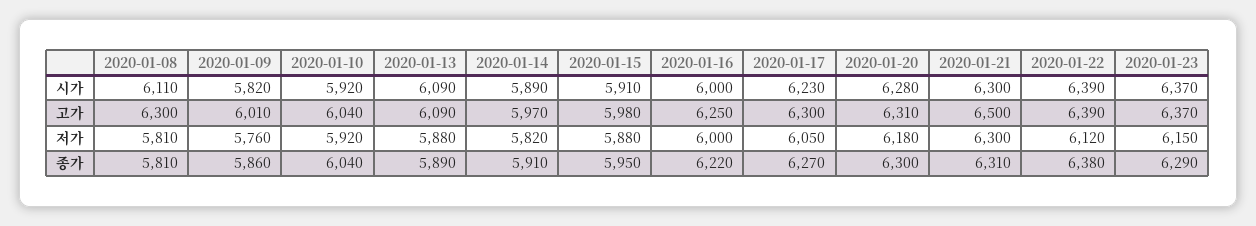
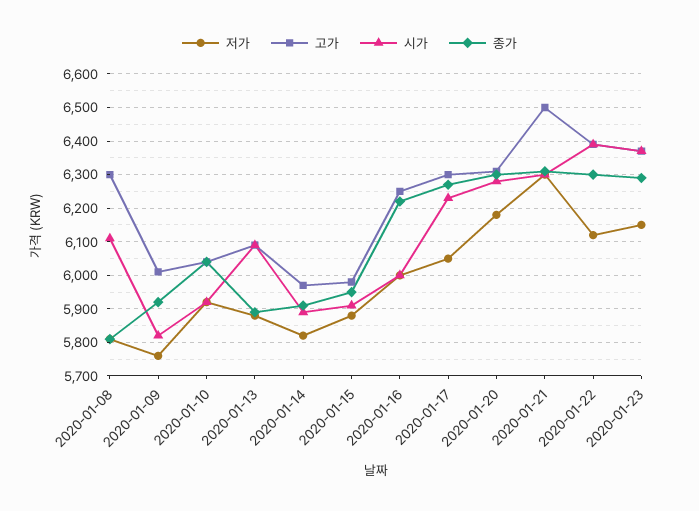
종가, 2020-01-09: 5860 -> 5920
종가, 2020-01-22: 6380 -> 6300

